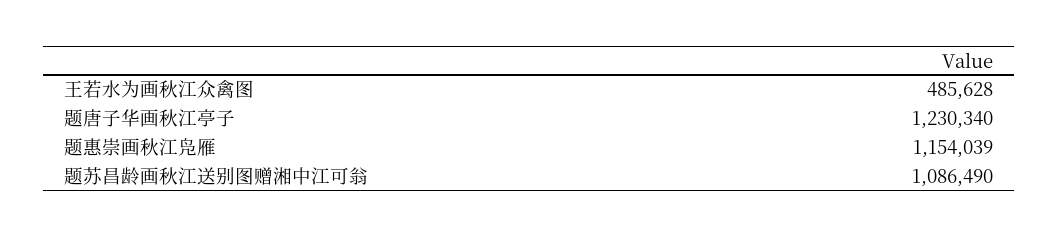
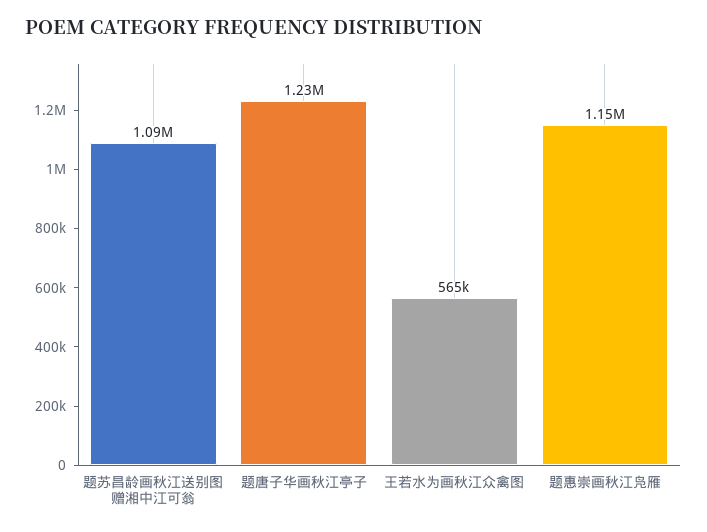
王若水为画秋江众禽图: 485628 -> 565000

